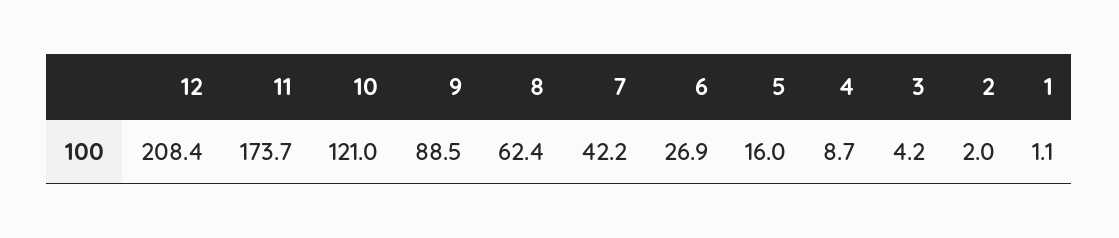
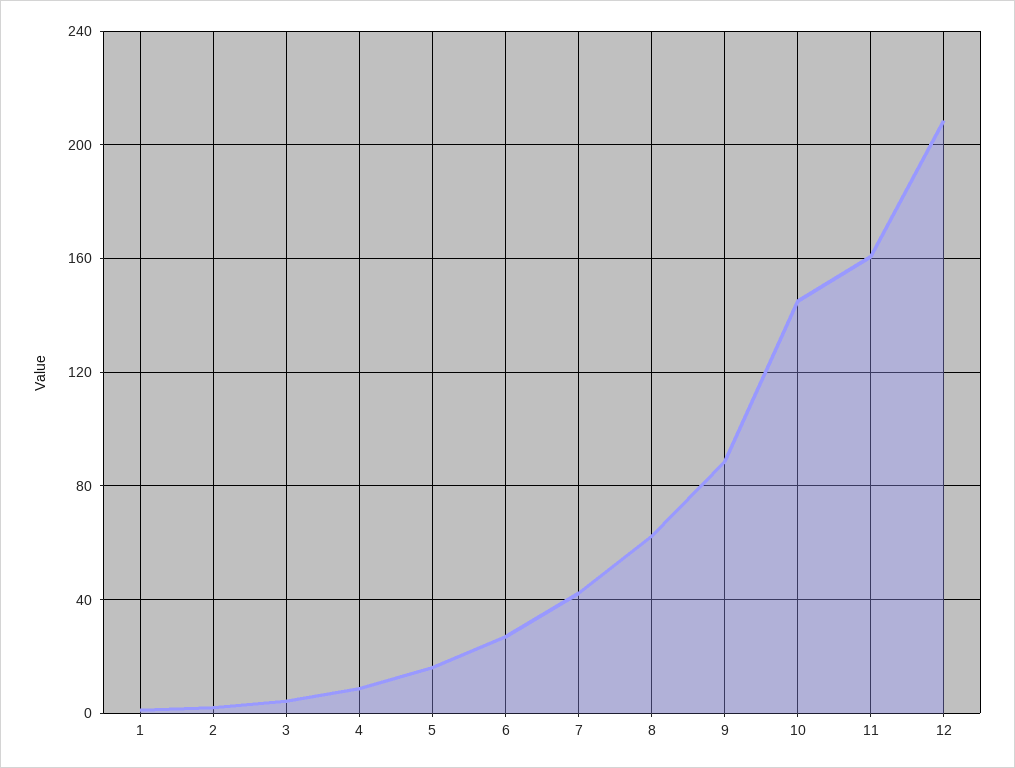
11: 173.7 -> 160
10: 121 -> 145

